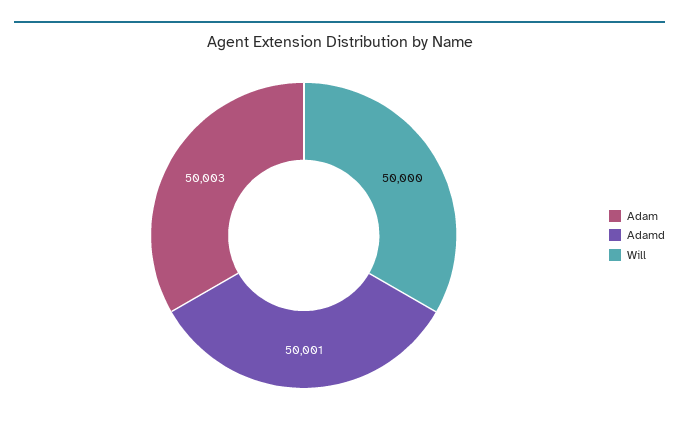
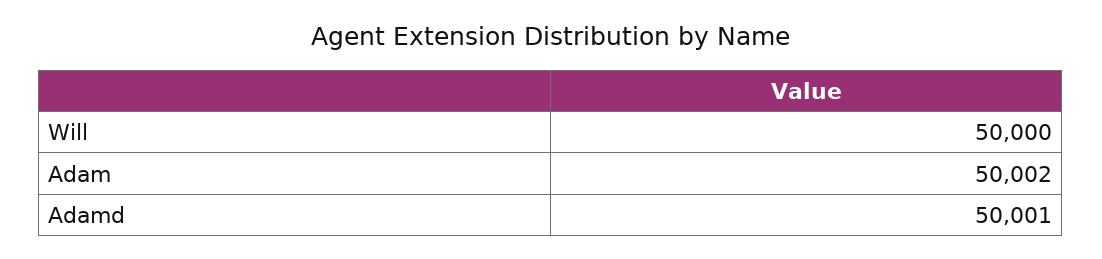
Adam: 50003 -> 50002

